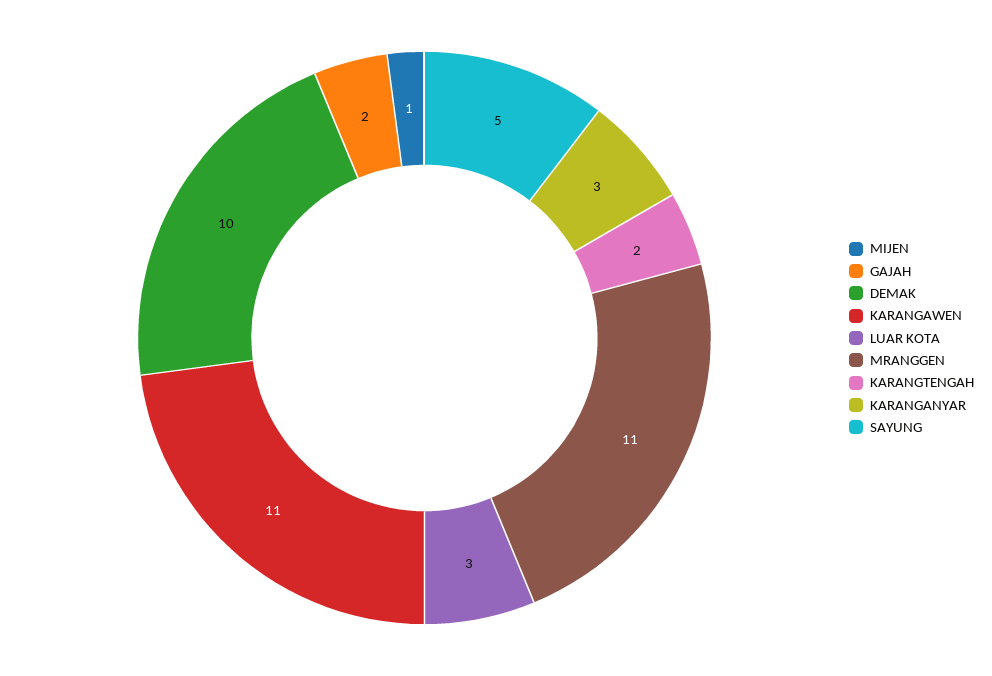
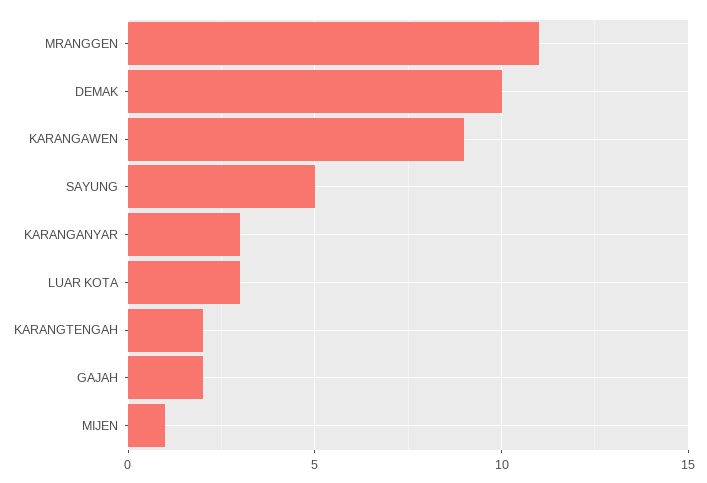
KARANGAWEN: 11 -> 9

